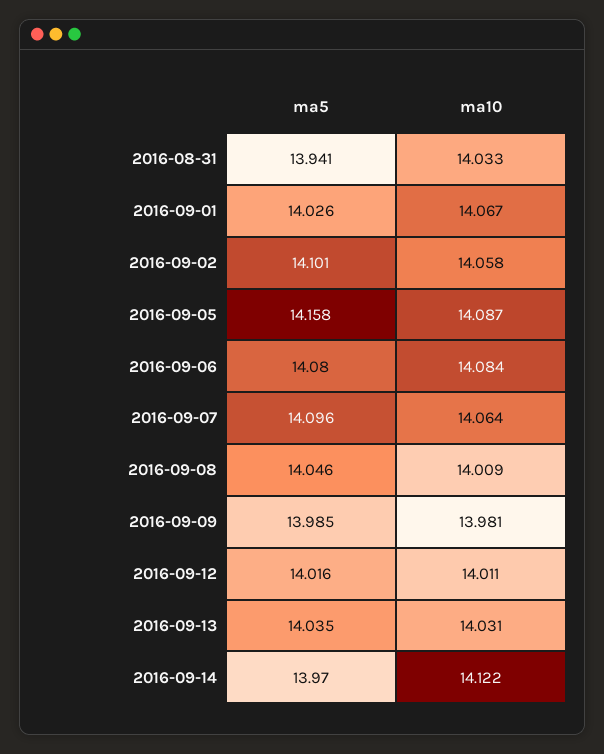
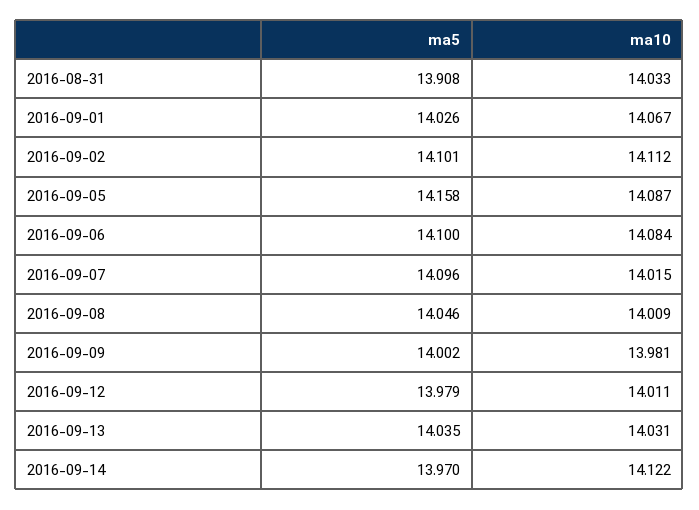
ma5, 2016-08-31: 13.941 -> 13.908
ma10, 2016-09-02: 14.058 -> 14.112
ma5, 2016-09-06: 14.08 -> 14.1
ma10, 2016-09-07: 14.064 -> 14.015
ma5, 2016-09-09: 13.985 -> 14.002
ma5, 2016-09-12: 14.016 -> 13.979

